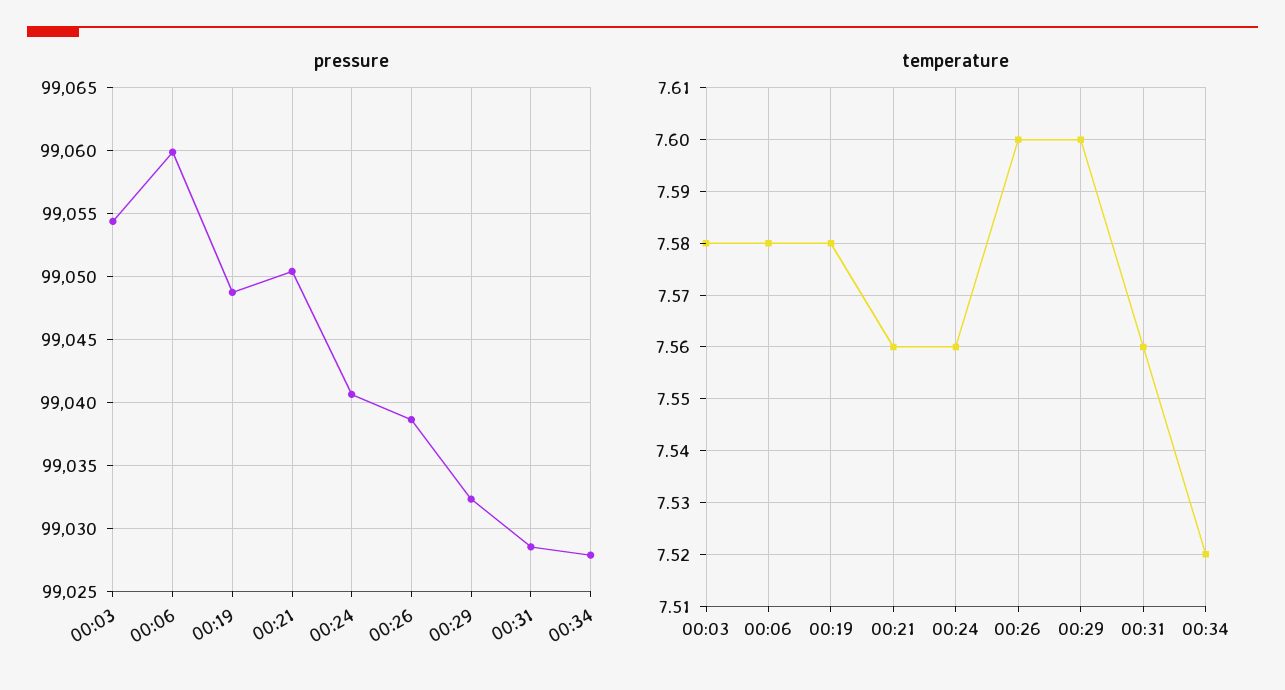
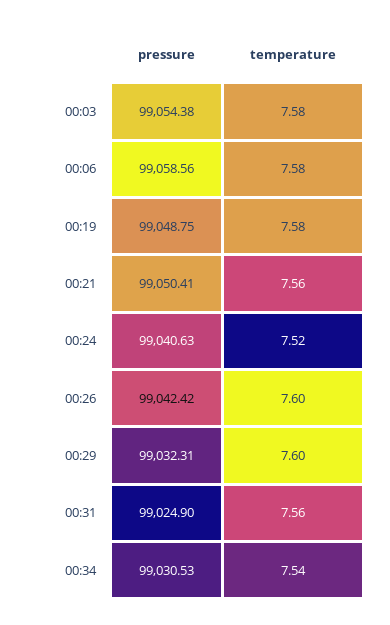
pressure, 00:06: 99060 -> 99058.56
pressure, 00:26: 99038.5 -> 99042.42
pressure, 00:31: 99028.5 -> 99024.9
pressure, 00:34: 99028 -> 99030.53
temperature, 00:24: 7.56 -> 7.52
temperature, 00:34: 7.52 -> 7.54

